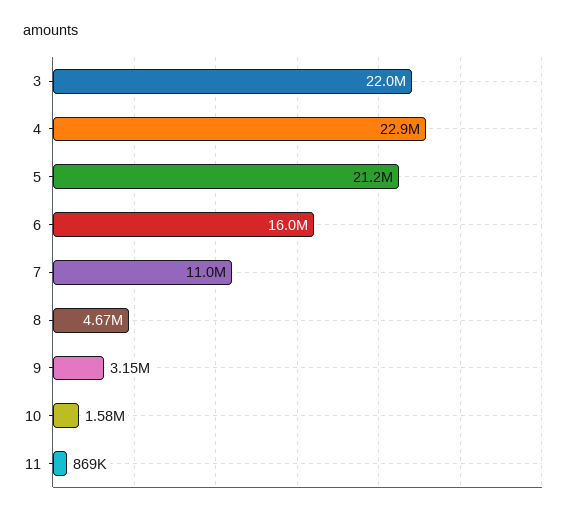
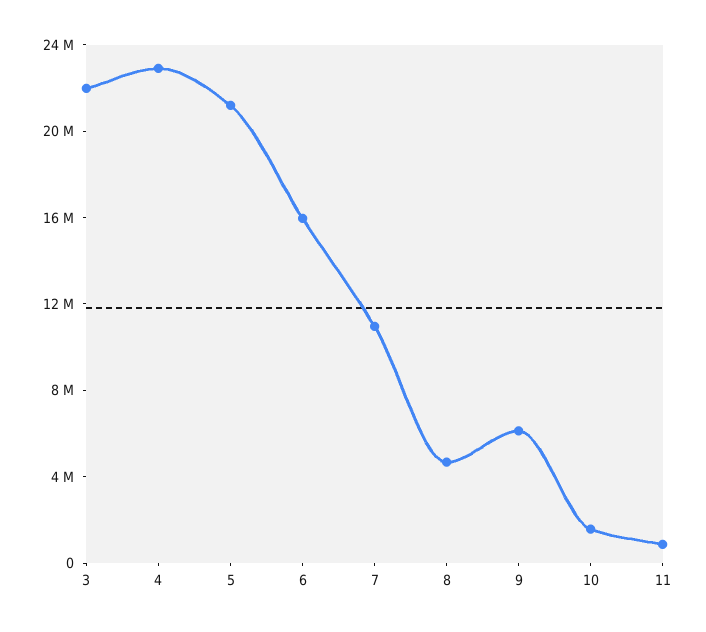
9: 3150000 -> 6000000

